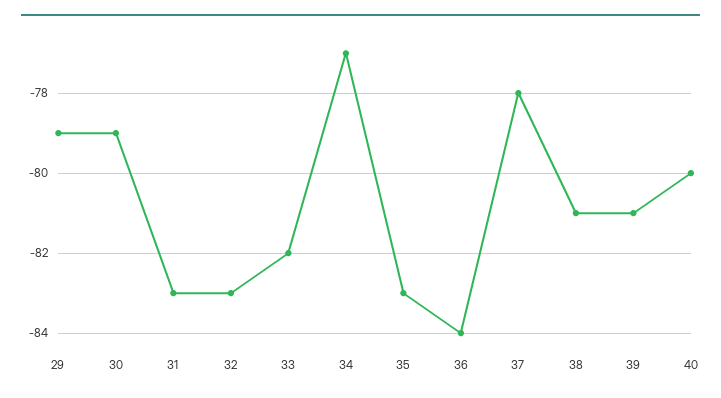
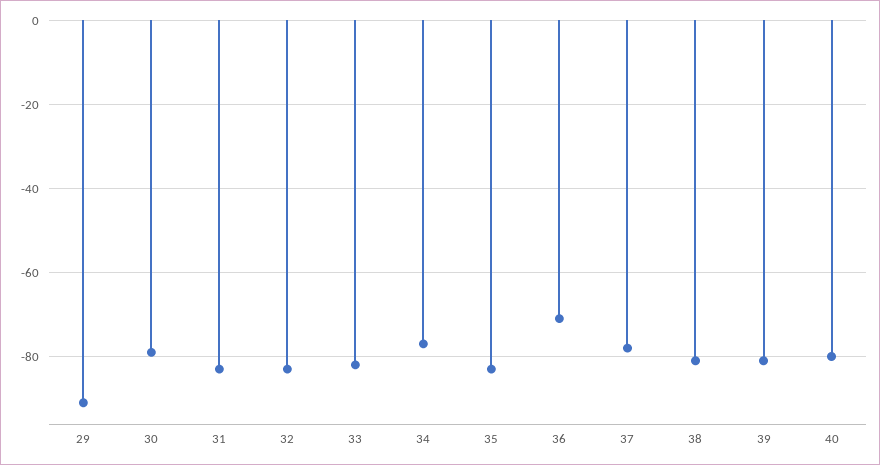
29: -79 -> -90
36: -84 -> -70

